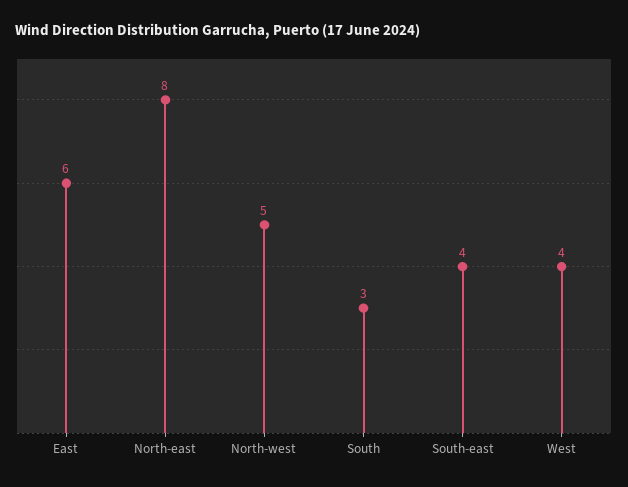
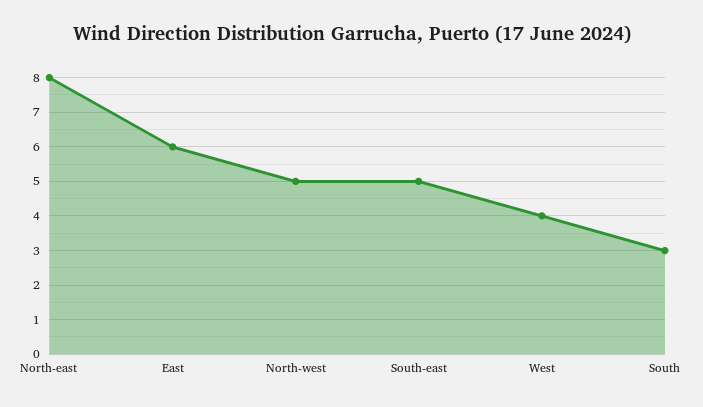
South-east: 4 -> 5

